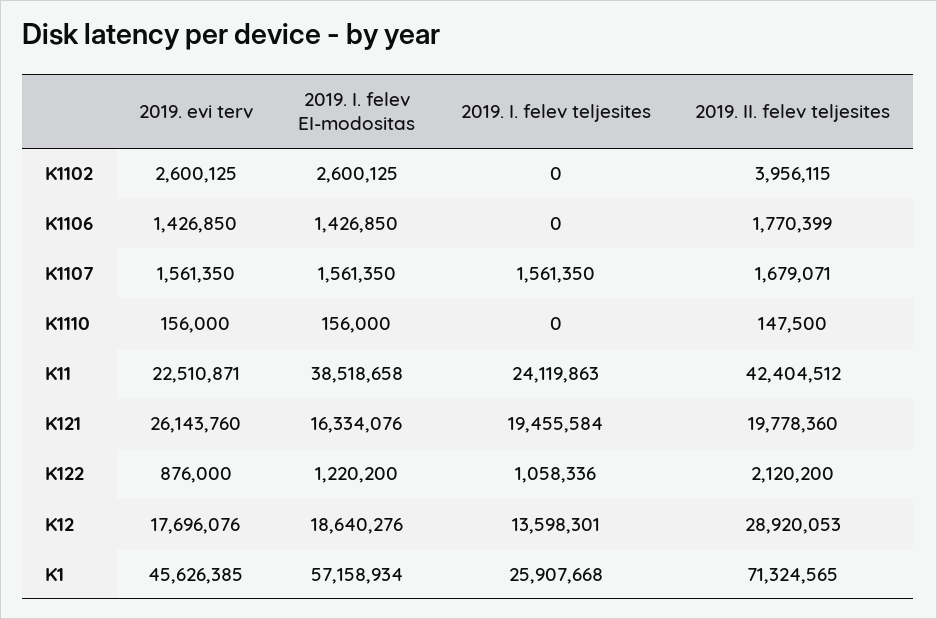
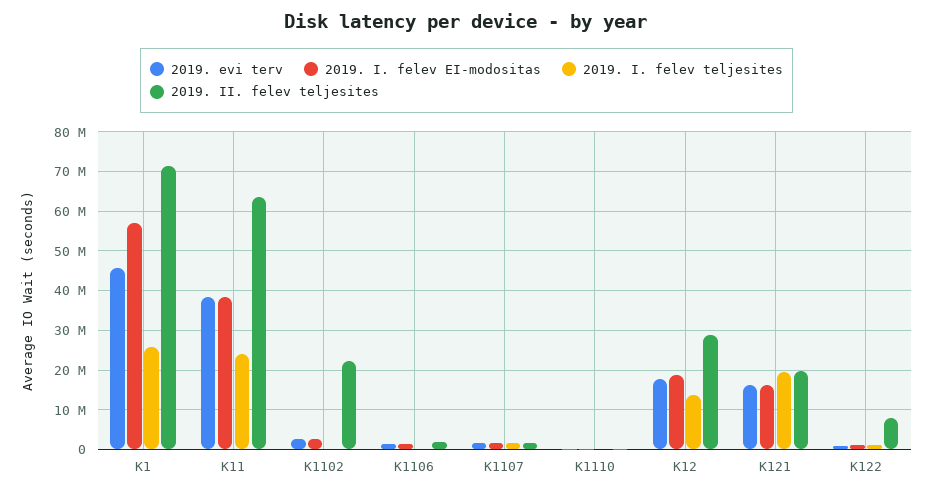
2019. II. felev teljesites, K1102: 3956115 -> 22000000
2019. evi terv, K11: 22510871 -> 38000000
2019. II. felev teljesites, K11: 42404512 -> 64000000
2019. evi terv, K121: 26143760 -> 16000000
2019. II. felev teljesites, K122: 2120200 -> 8000000

